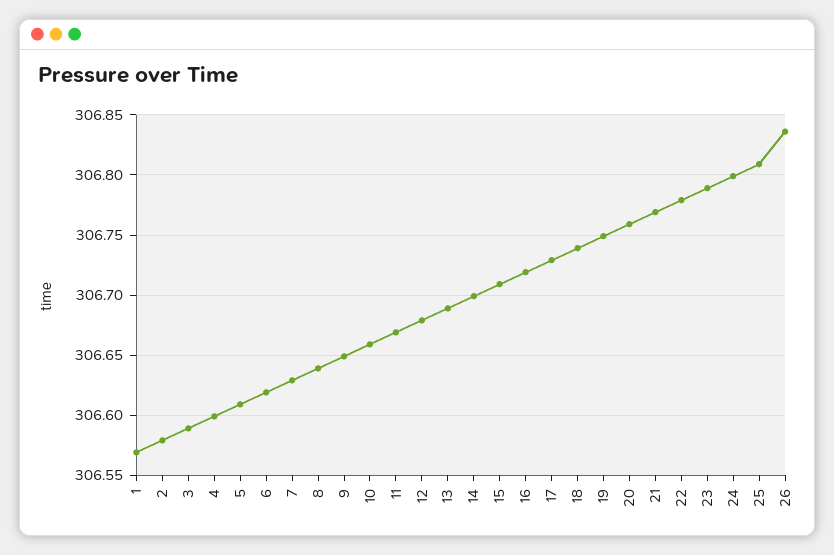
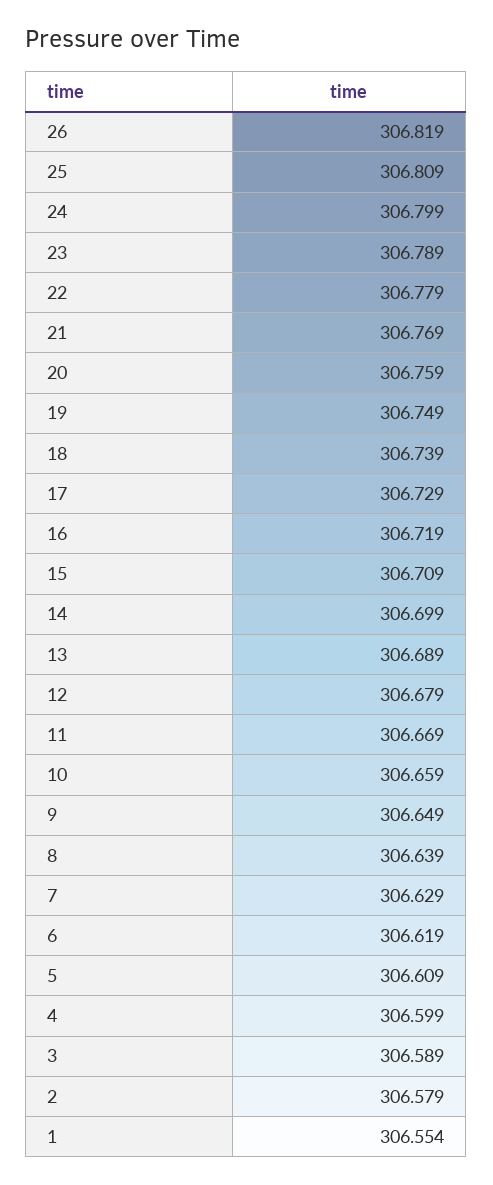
1: 306.57 -> 306.554
26: 306.835 -> 306.819

